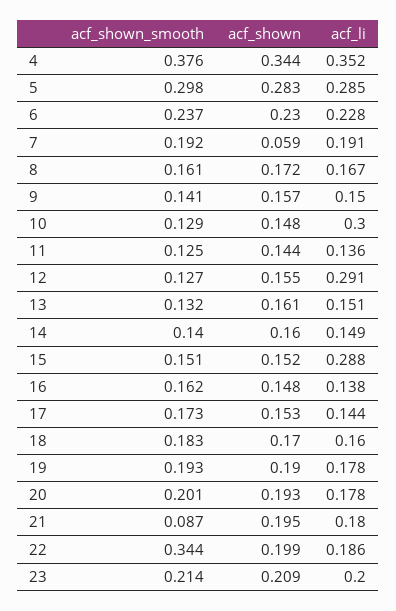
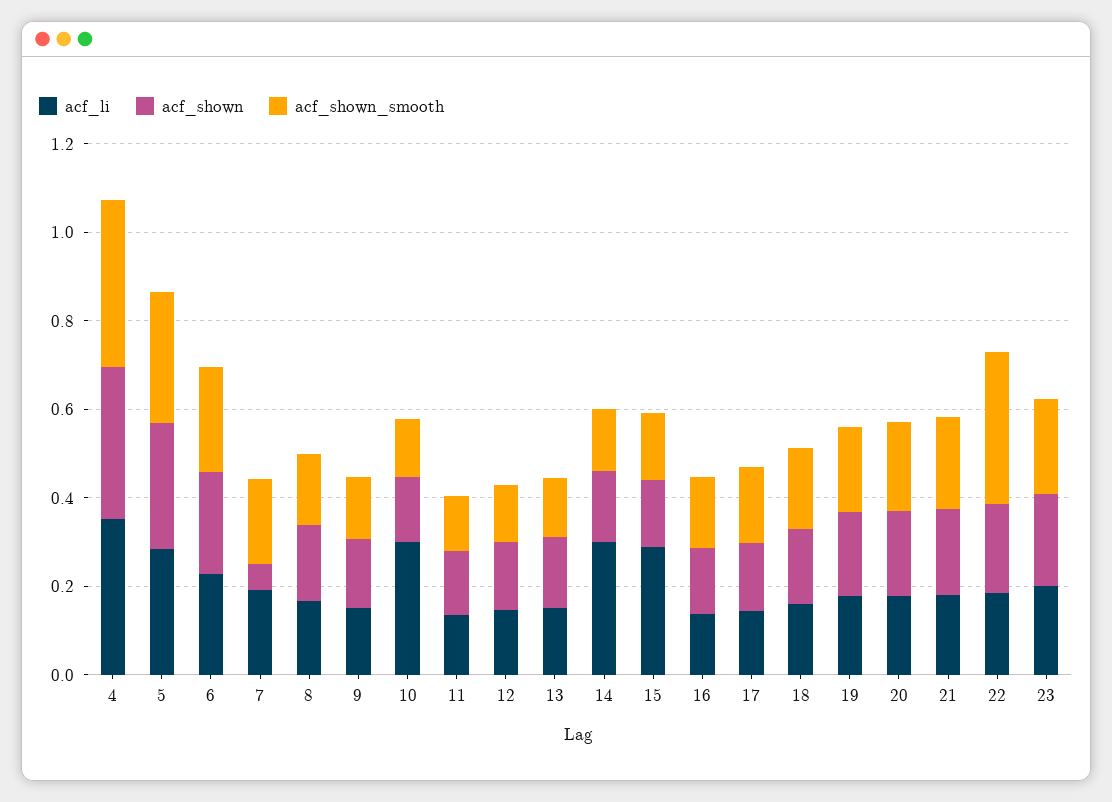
acf_li, 12: 0.291 -> 0.15
acf_li, 14: 0.149 -> 0.3
acf_shown_smooth, 21: 0.087 -> 0.2

